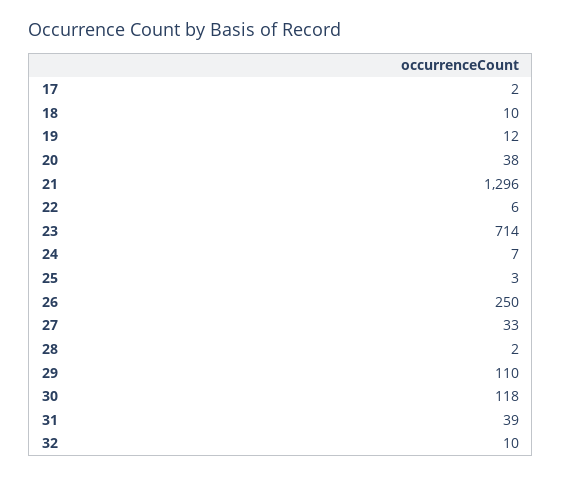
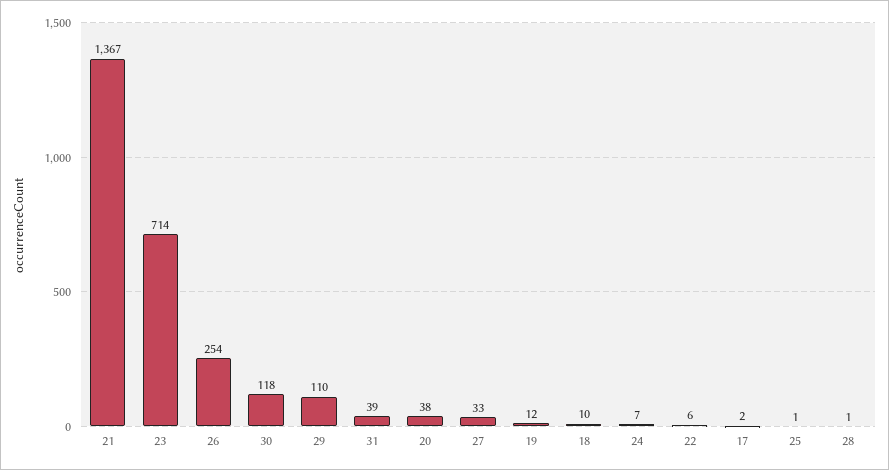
21: 1296 -> 1367
25: 3 -> 1
26: 250 -> 254
28: 2 -> 1
32: 10 -> none

